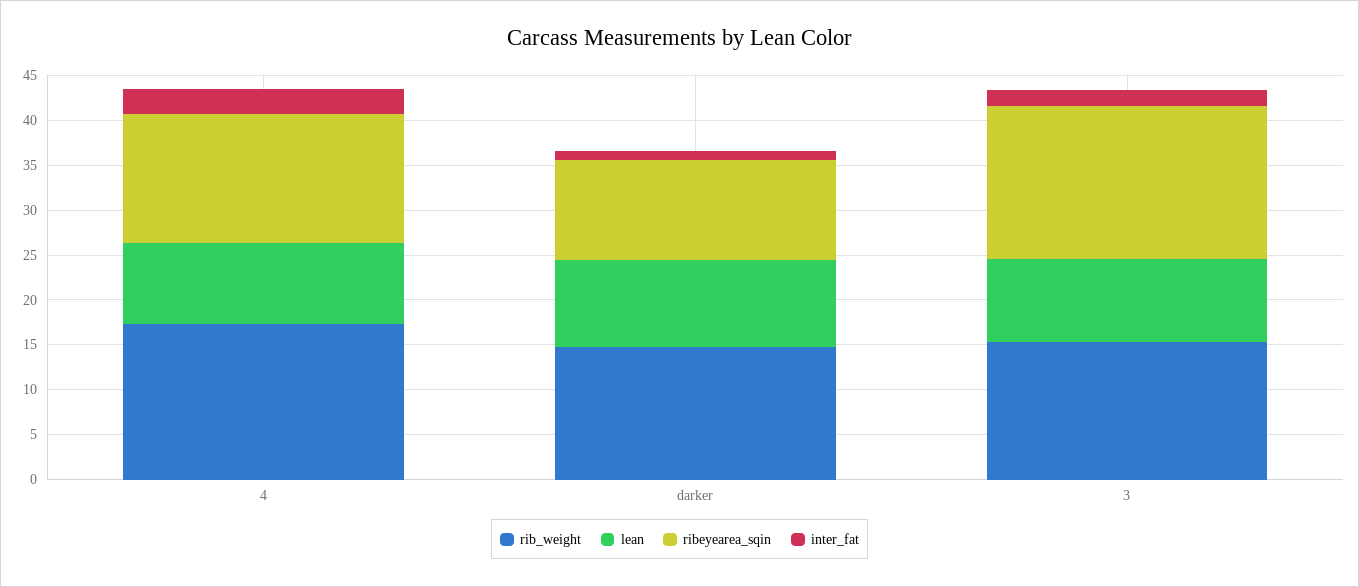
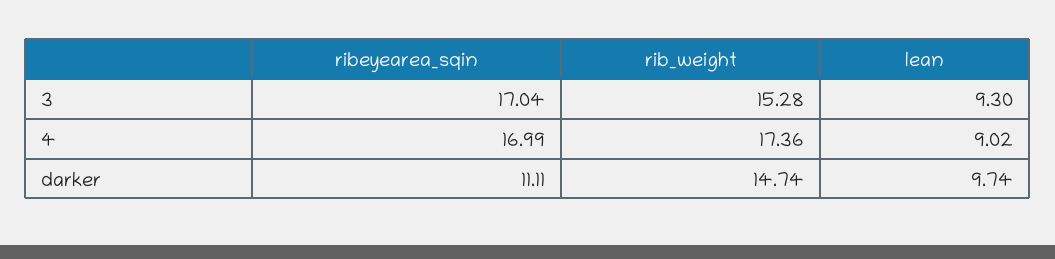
ribeyearea_sqin, 4: 14 -> 16.99
inter_fat, 4: 3 -> none
inter_fat, darker: 1 -> none
inter_fat, 3: 2 -> none

